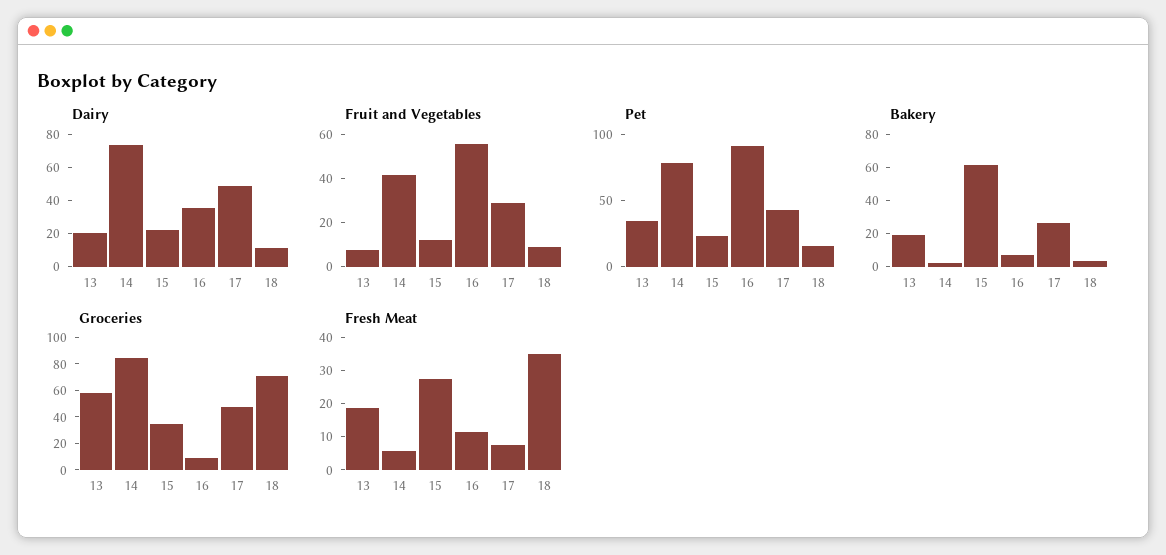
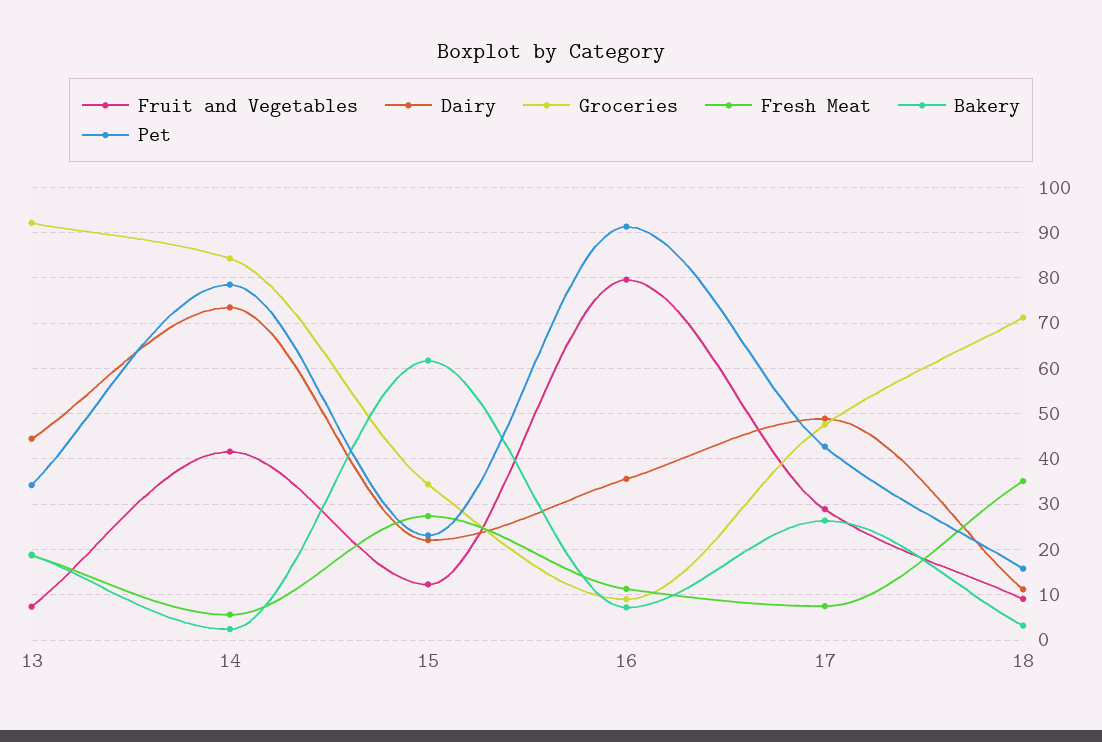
Dairy, 13: 20 -> 44
Fruit and Vegetables, 16: 55 -> 80
Groceries, 13: 60 -> 92

